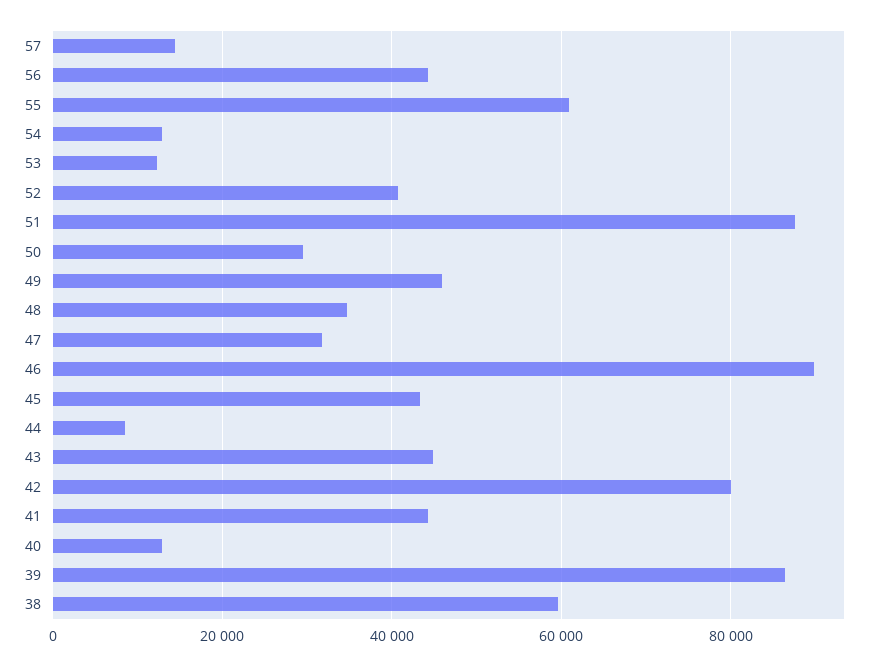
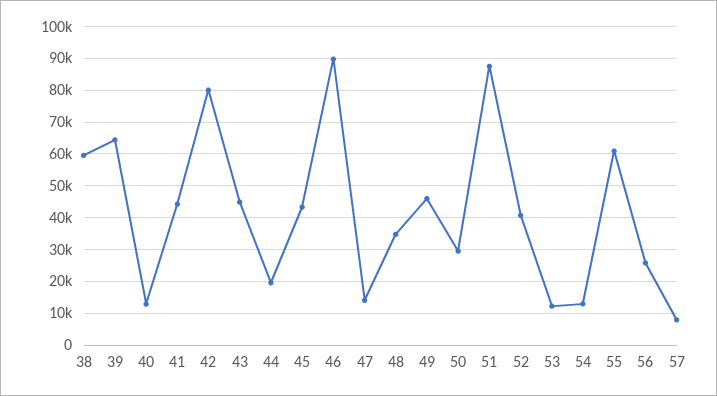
57: 14000 -> 8000
56: 44000 -> 26000
47: 32000 -> 14000
44: 8000 -> 20000
39: 86000 -> 64000

